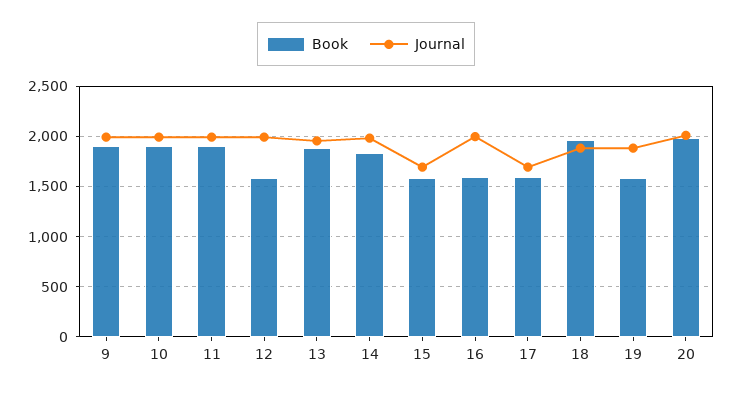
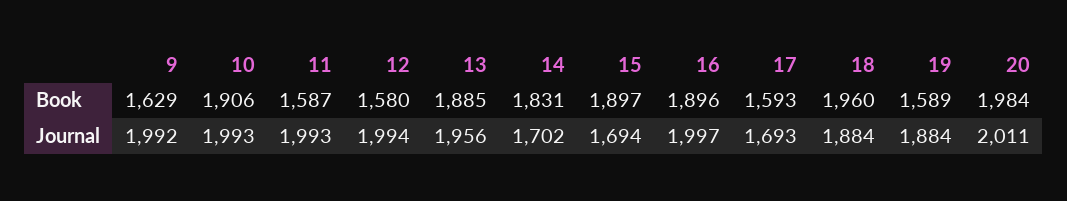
Book, 9: 1900 -> 1629
Book, 11: 1900 -> 1587
Journal, 14: 2000 -> 1702
Book, 15: 1600 -> 1897
Book, 16: 1600 -> 1896

